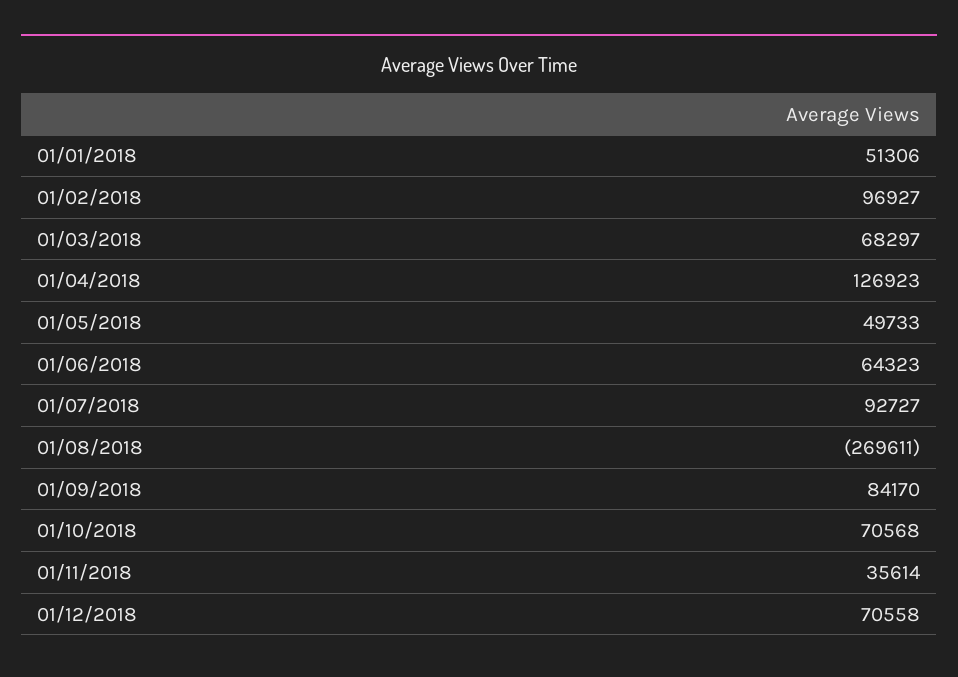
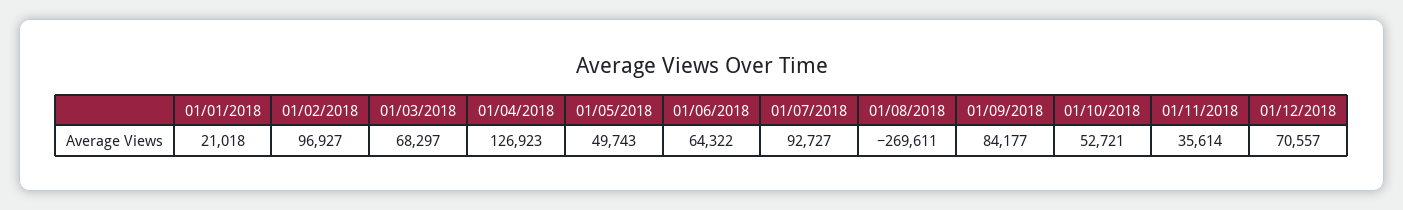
01/01/2018: 51306 -> 21018
01/05/2018: 49733 -> 49743
01/06/2018: 64323 -> 64322
01/09/2018: 84170 -> 84177
01/10/2018: 70568 -> 52721
01/12/2018: 70558 -> 70557

